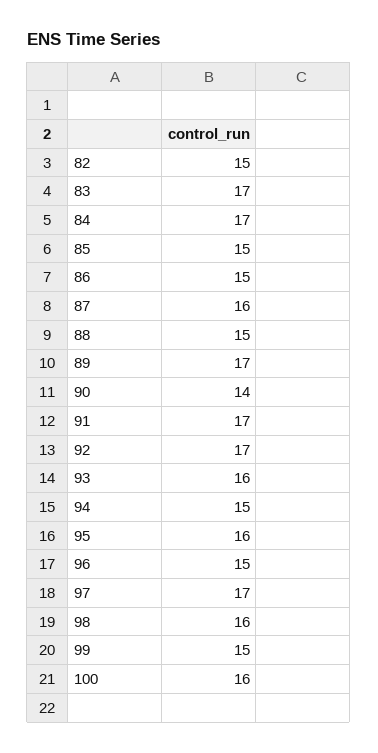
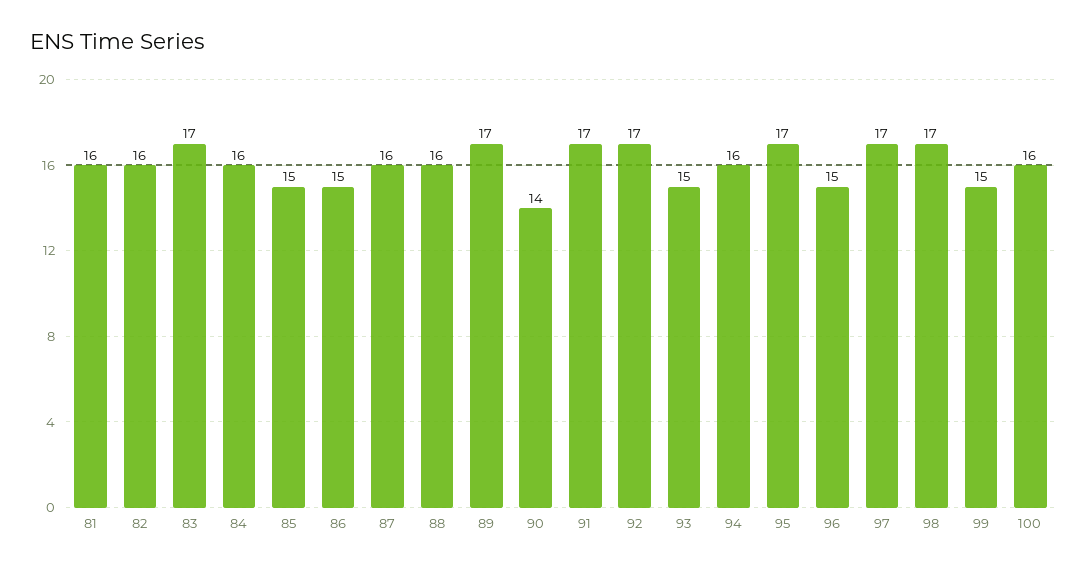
82: 15 -> 16
84: 17 -> 16
88: 15 -> 16
93: 16 -> 15
94: 15 -> 16
95: 16 -> 17
98: 16 -> 17
81: none -> 16

